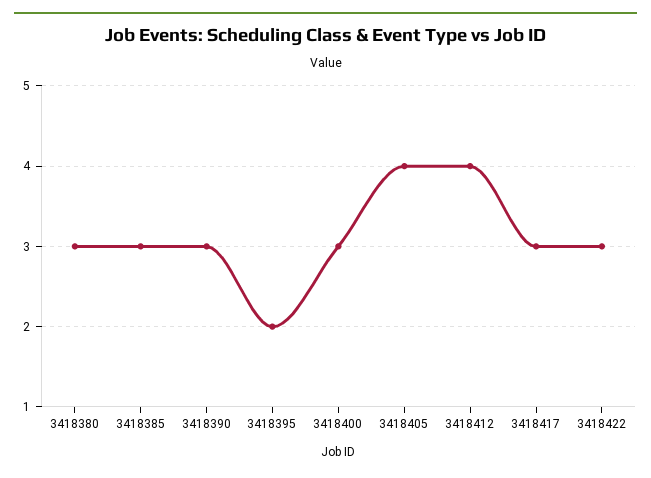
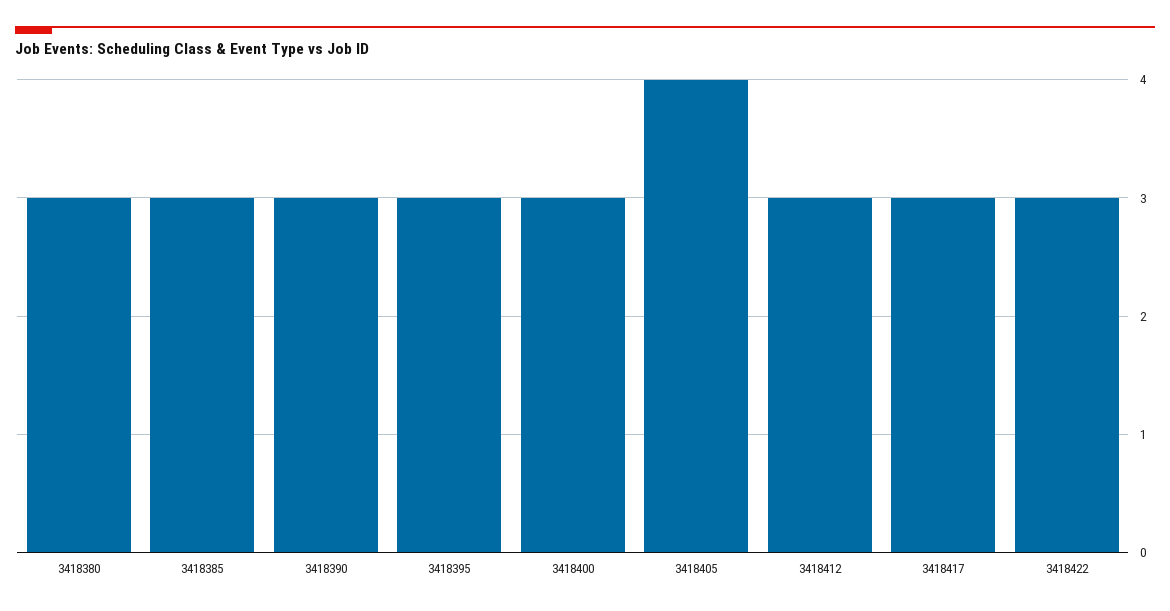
3418395: 2 -> 3
3418412: 4 -> 3

